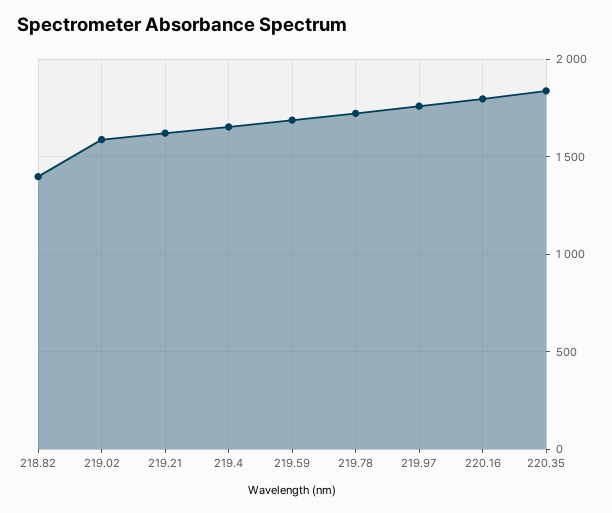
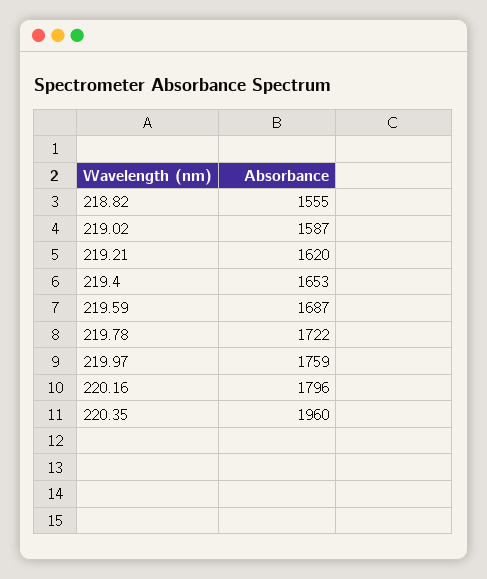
218.82: 1400 -> 1555
220.35: 1850 -> 1960

